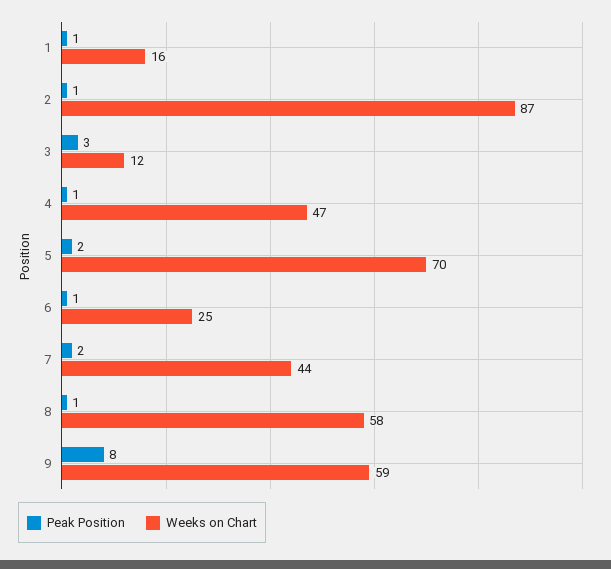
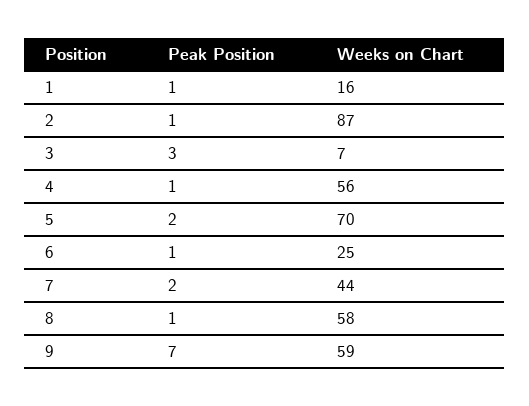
Weeks on Chart, 3: 12 -> 7
Weeks on Chart, 4: 47 -> 56
Peak Position, 9: 8 -> 7

